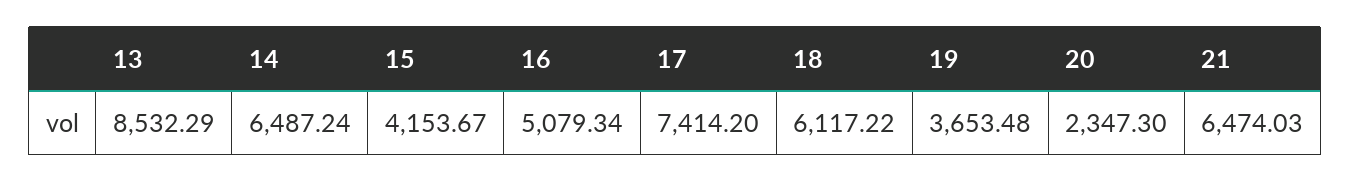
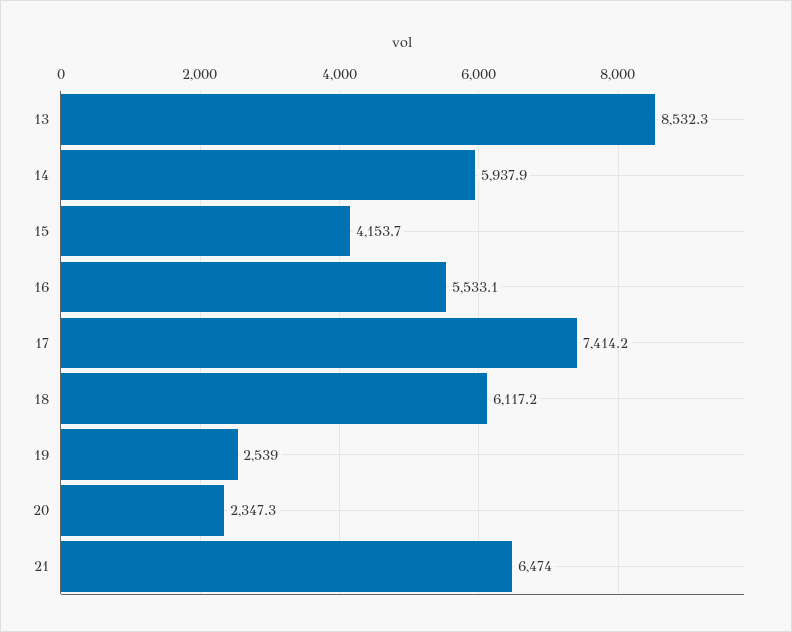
14: 6487.24 -> 5937.9
16: 5079.34 -> 5533.1
19: 3653.48 -> 2539

